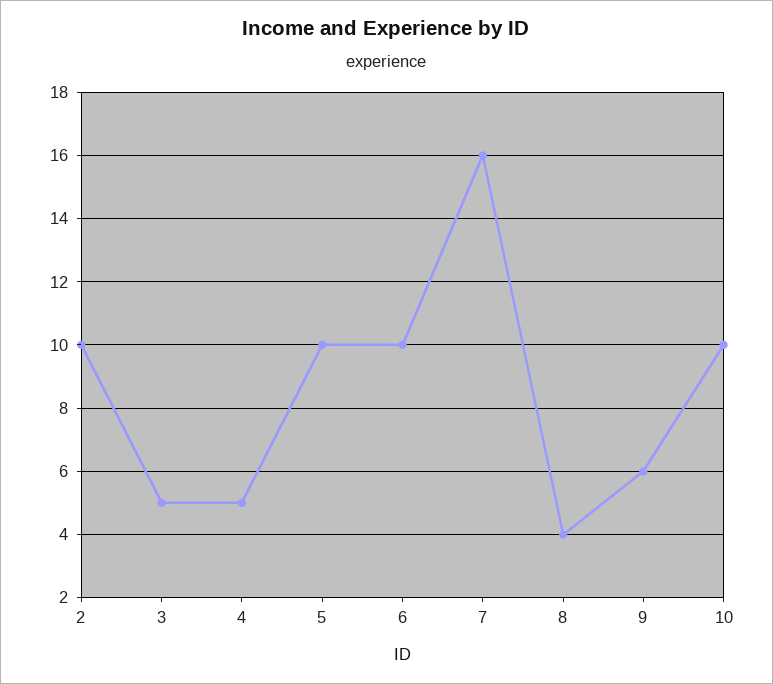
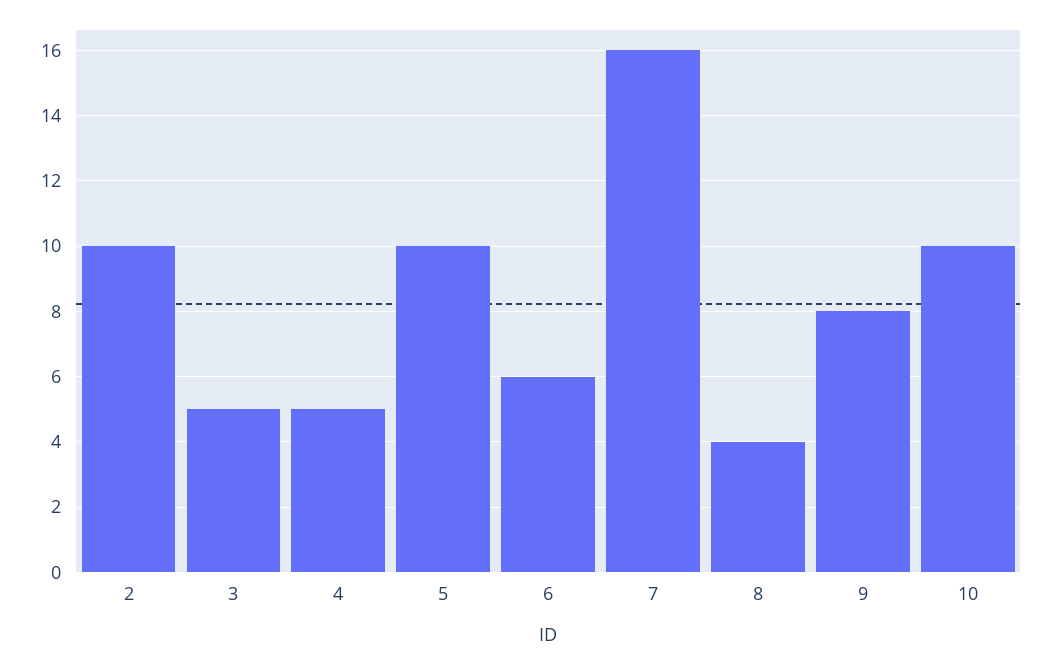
6: 10 -> 6
9: 6 -> 8

